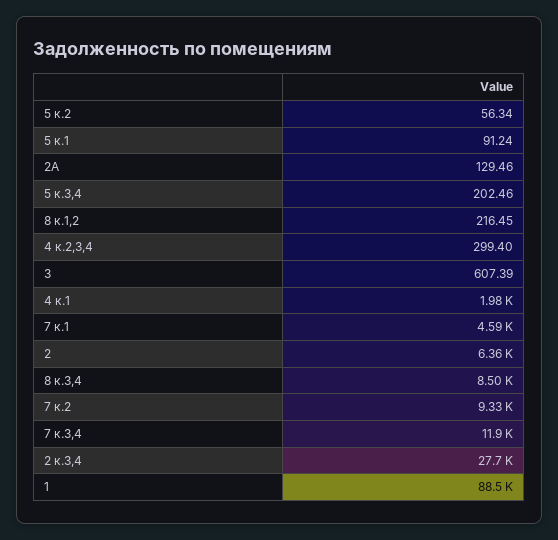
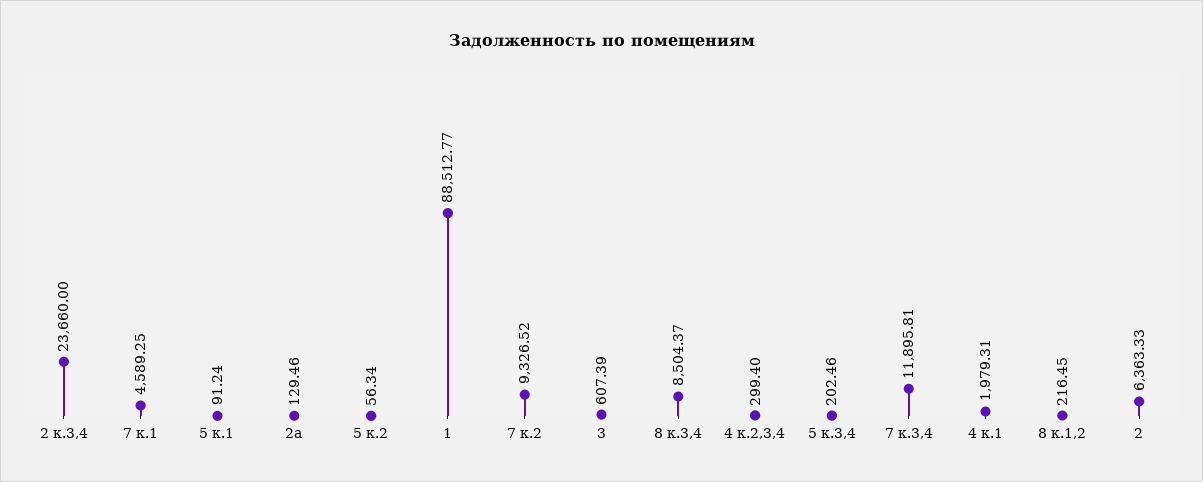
2 к.3,4: 27700 -> 23660

